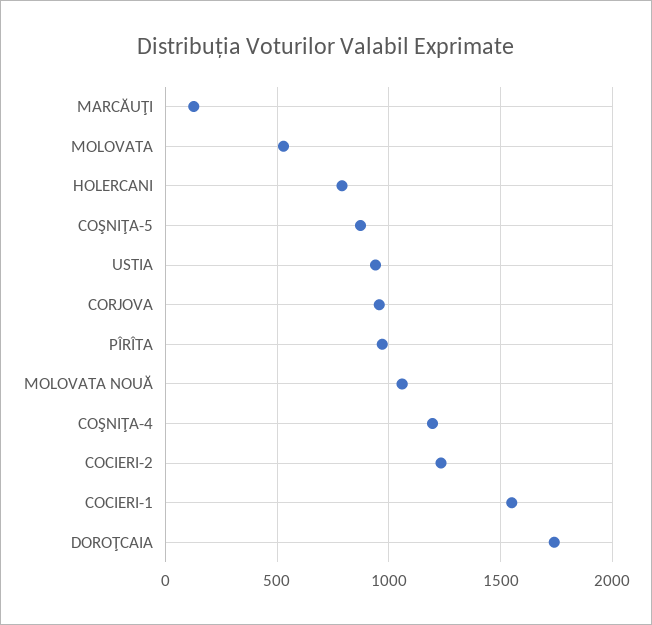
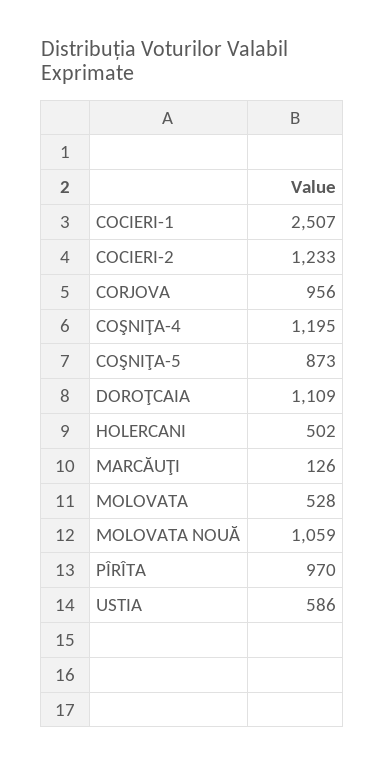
HOLERCANI: 800 -> 502
USTIA: 950 -> 586
COCIERI-1: 1550 -> 2507
DOROŢCAIA: 1750 -> 1109

